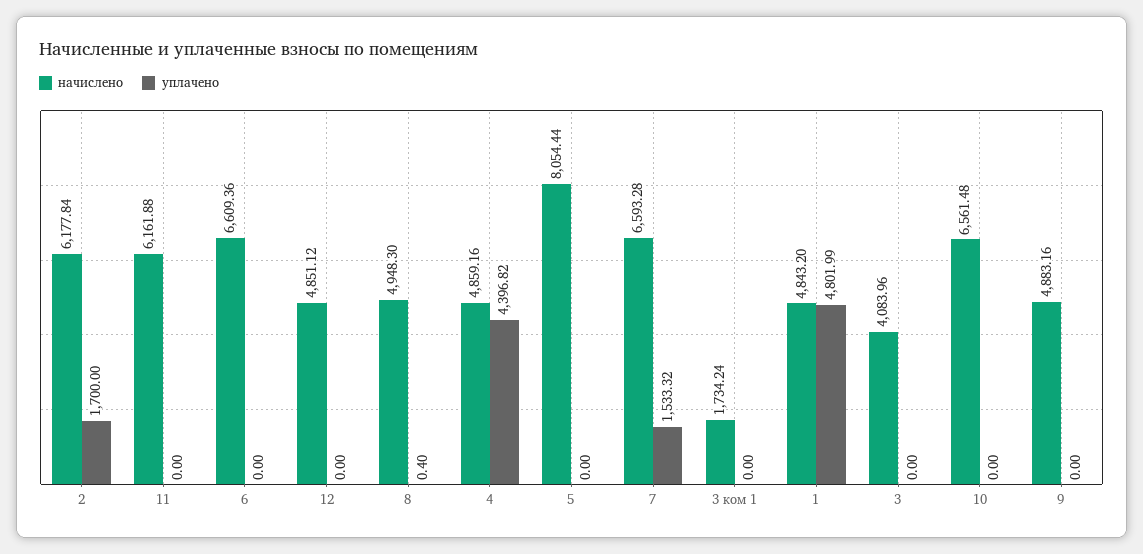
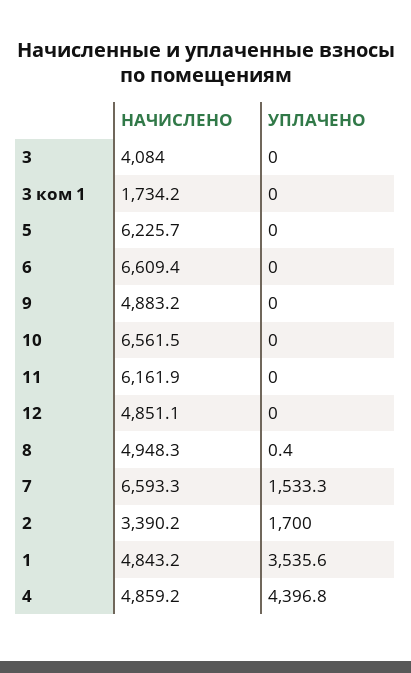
начислено, 2: 6177.84 -> 3390.2
начислено, 5: 8054.44 -> 6225.7
уплачено, 1: 4801.99 -> 3535.6

